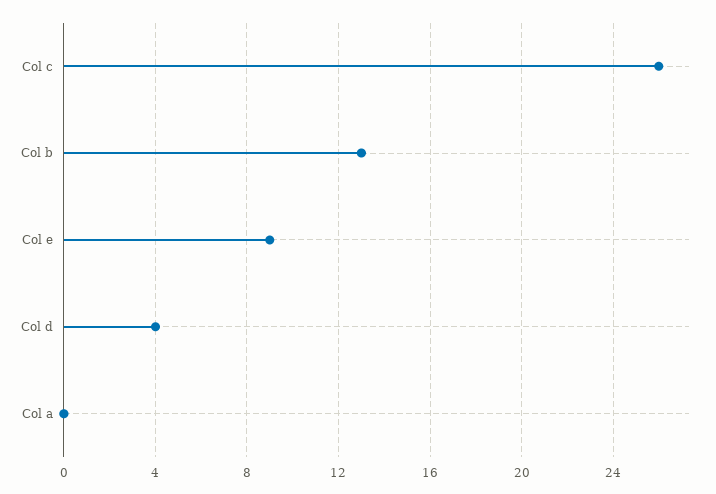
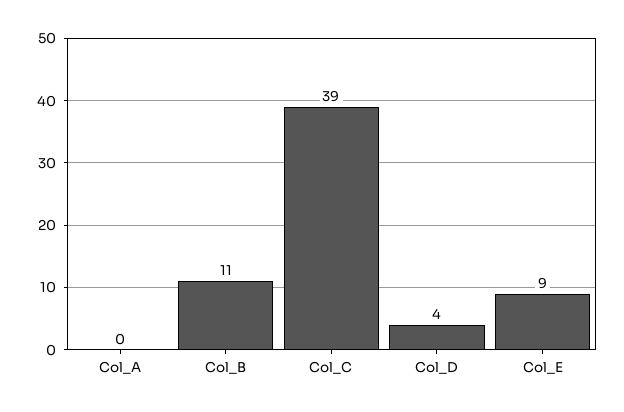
Col c: 26 -> 39
Col b: 13 -> 11

